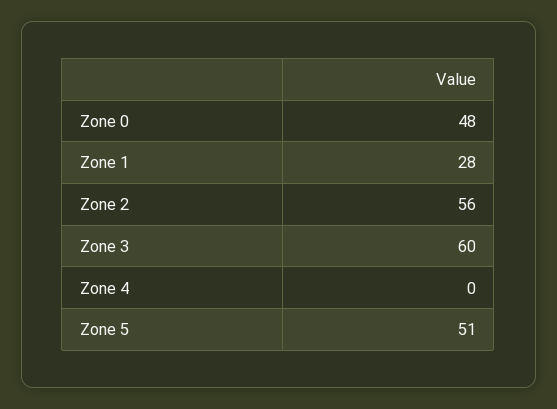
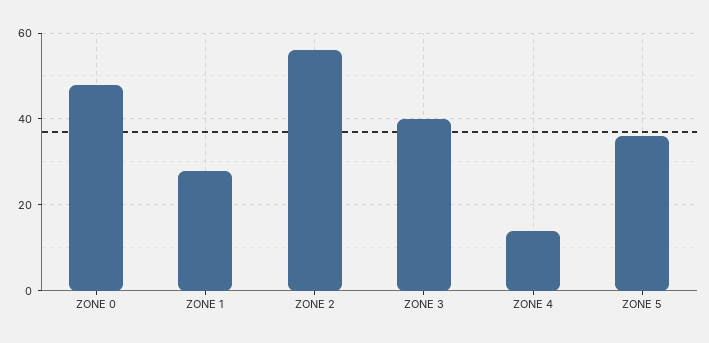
Zone 3: 60 -> 40
Zone 4: 0 -> 15
Zone 5: 51 -> 35

